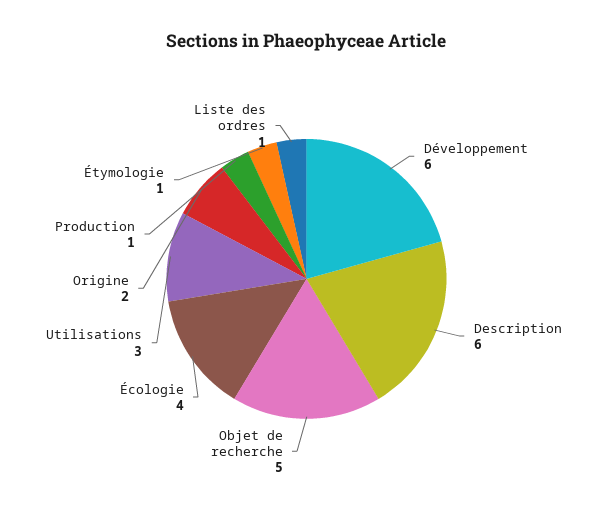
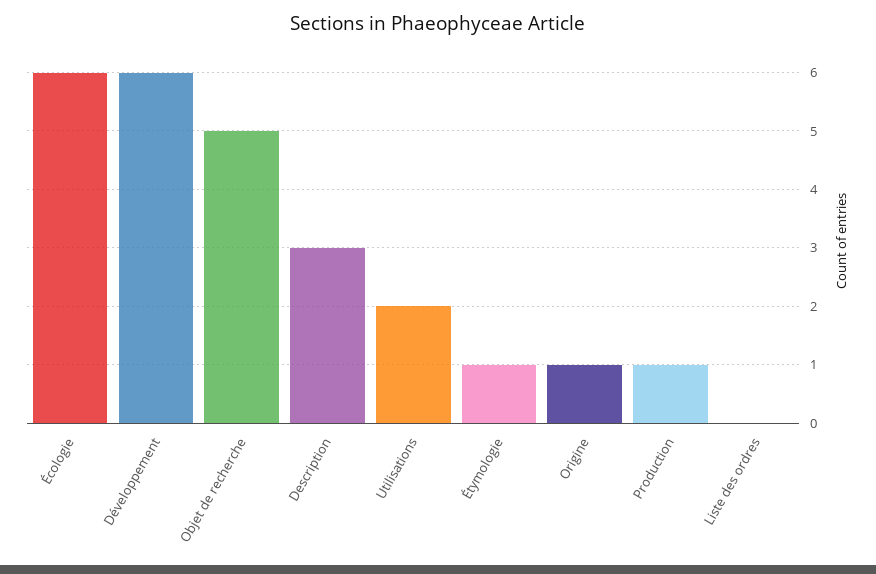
Description: 6 -> 3
Écologie: 4 -> 6
Utilisations: 3 -> 2
Origine: 2 -> 1
Liste des ordres: 1 -> 0

